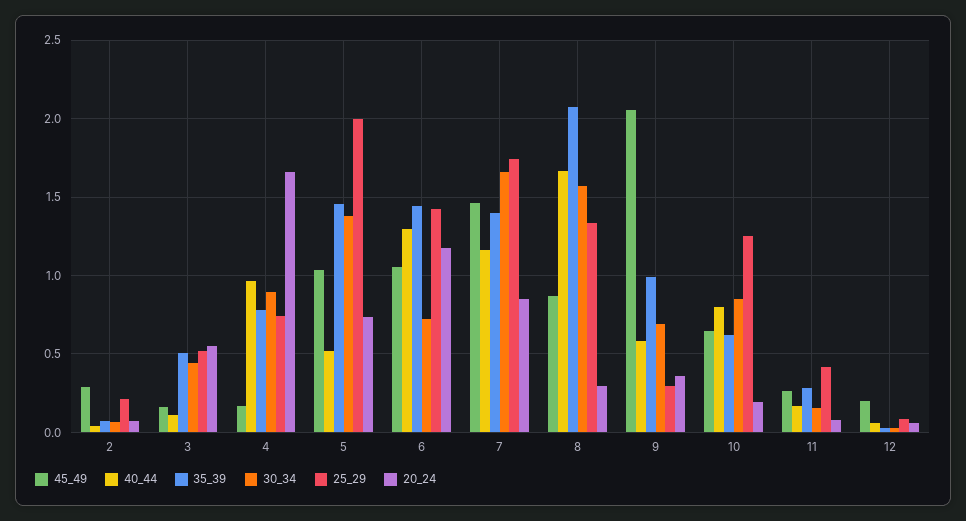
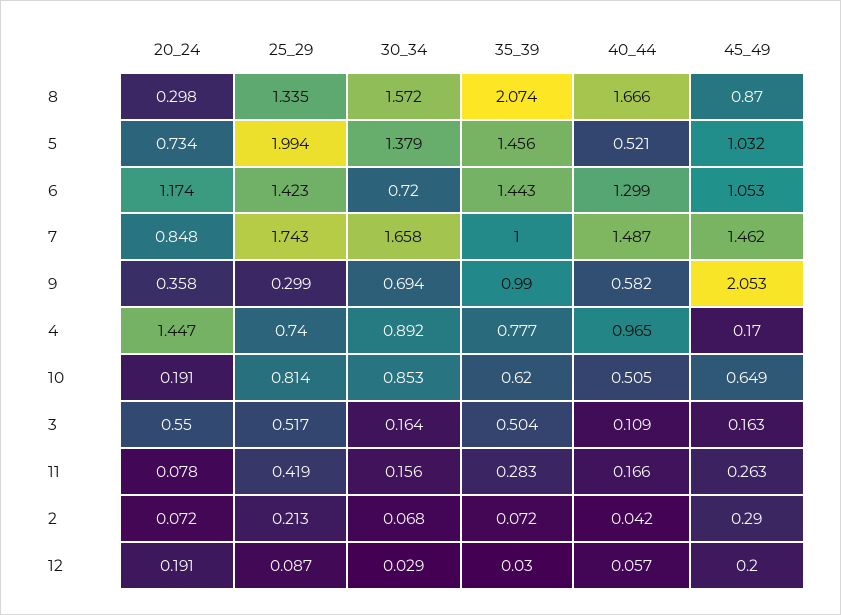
30_34, 3: 0.45 -> 0.164
20_24, 4: 1.65 -> 1.447
40_44, 7: 1.15 -> 1.487
35_39, 7: 1.4 -> 1
40_44, 10: 0.8 -> 0.505
25_29, 10: 1.25 -> 0.814
20_24, 12: 0.05 -> 0.191

